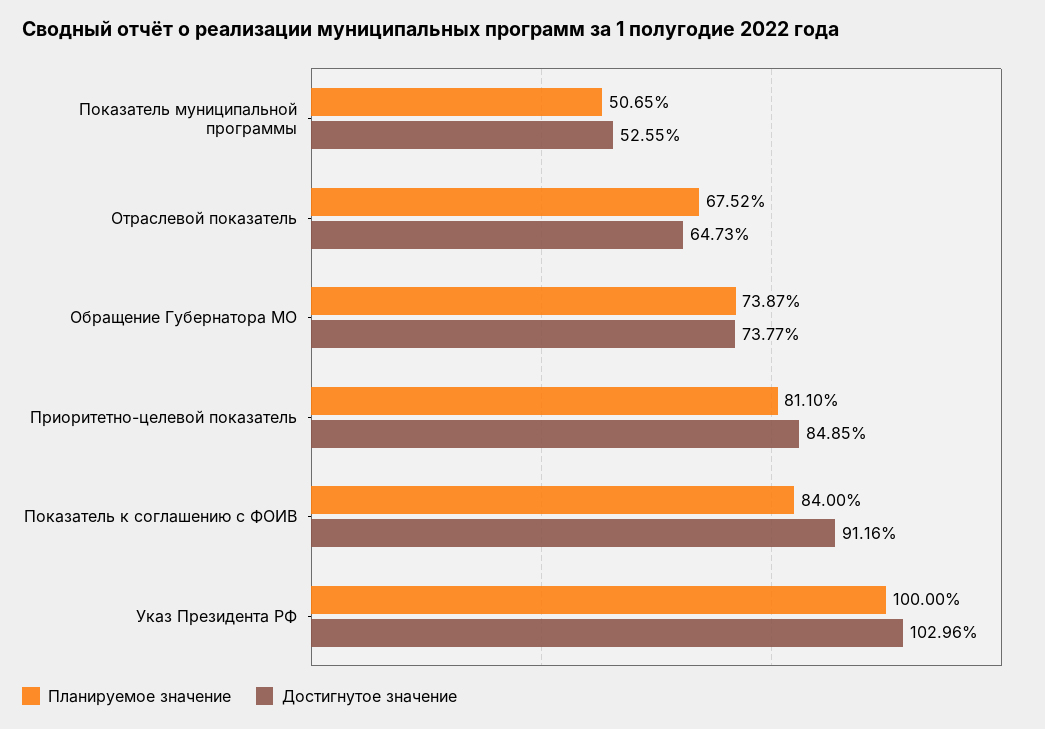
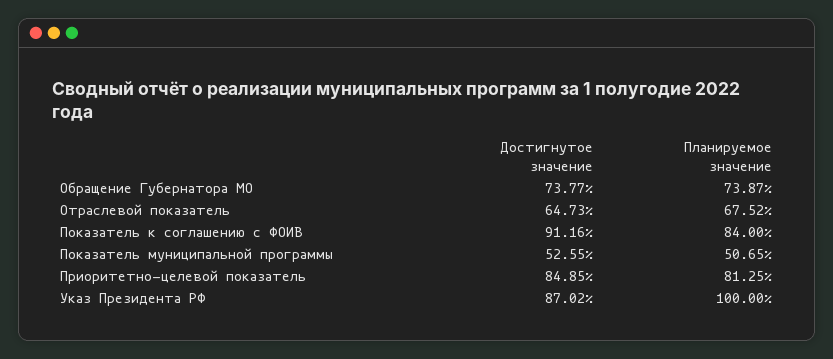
Планируемое значение, Приоритетно-целевой показатель: 81.1 -> 81.25
Достигнутое значение, Указ Президента РФ: 102.96 -> 87.02

